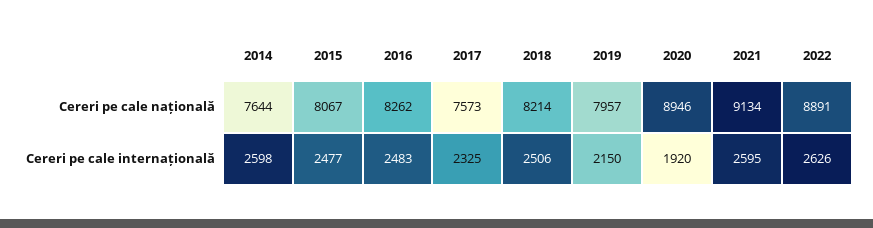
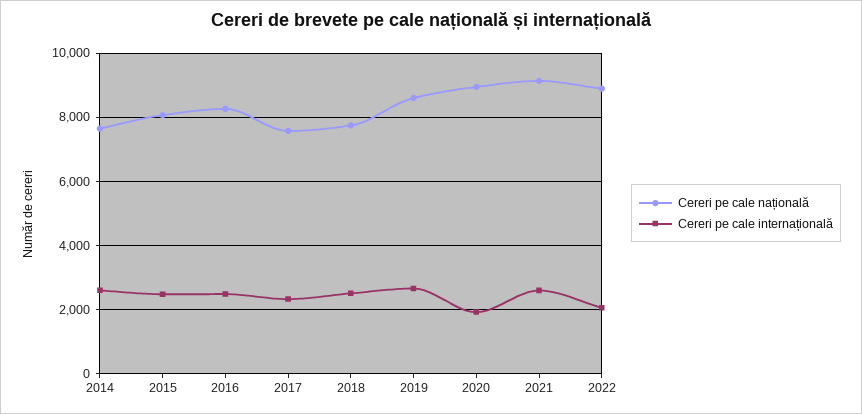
Cereri pe cale națională, 2018: 8214 -> 7800
Cereri pe cale națională, 2019: 7957 -> 8600
Cereri pe cale internațională, 2019: 2150 -> 2600
Cereri pe cale internațională, 2022: 2626 -> 2000

